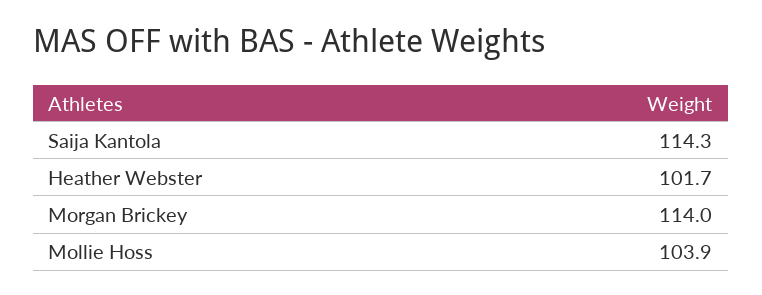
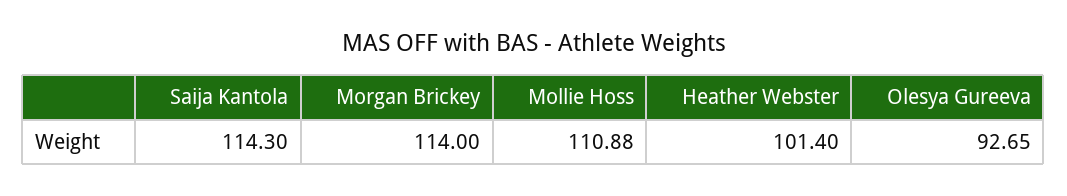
Heather Webster: 101.7 -> 101.4
Mollie Hoss: 103.9 -> 110.88
Olesya Gureeva: none -> 92.65

